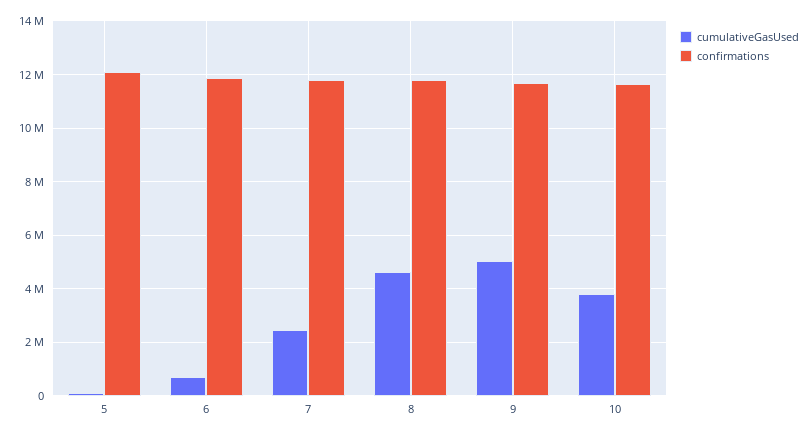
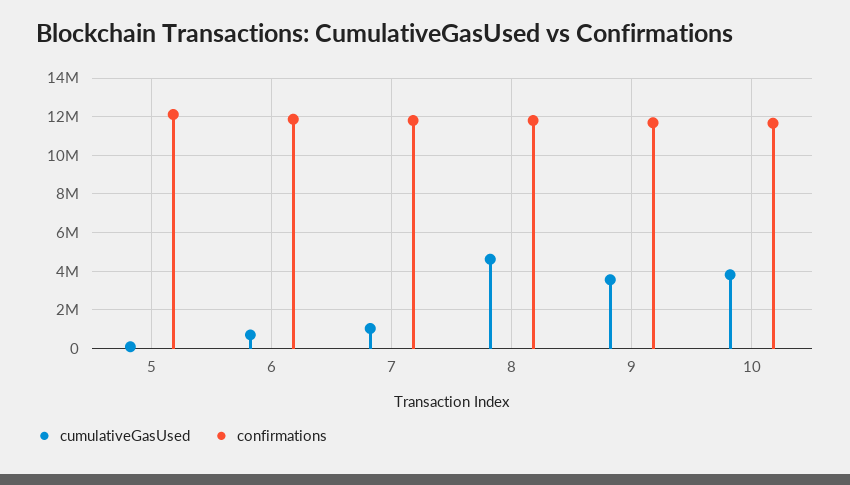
cumulativeGasUsed, 7: 2500000 -> 1000000
cumulativeGasUsed, 9: 5000000 -> 3500000

